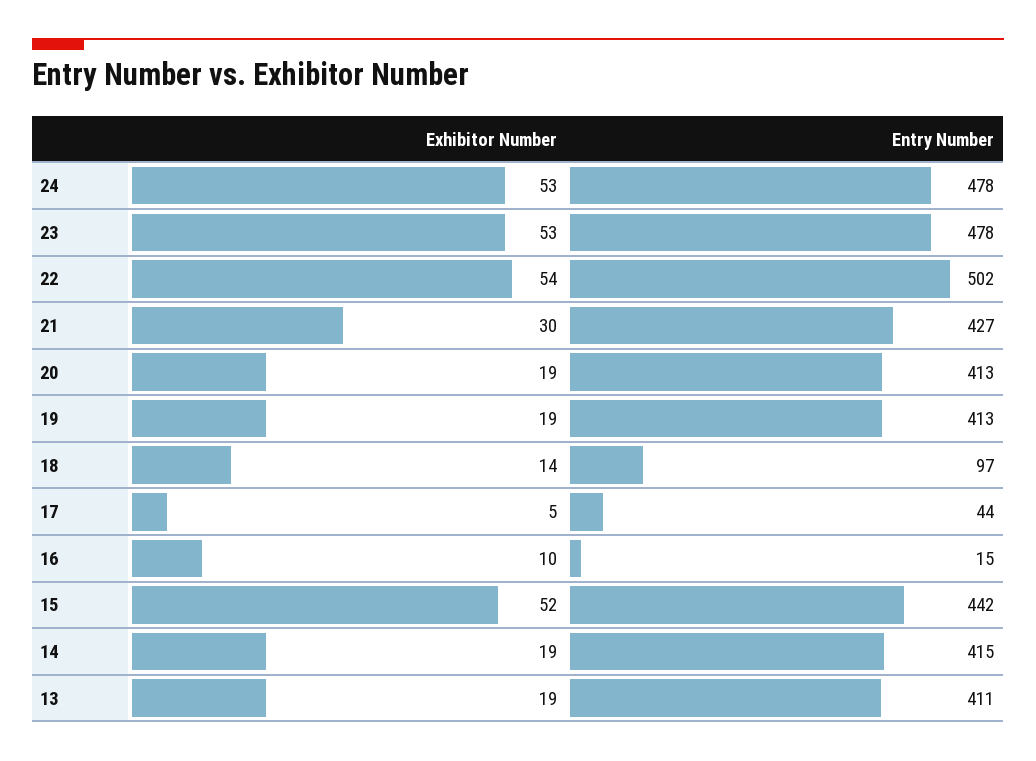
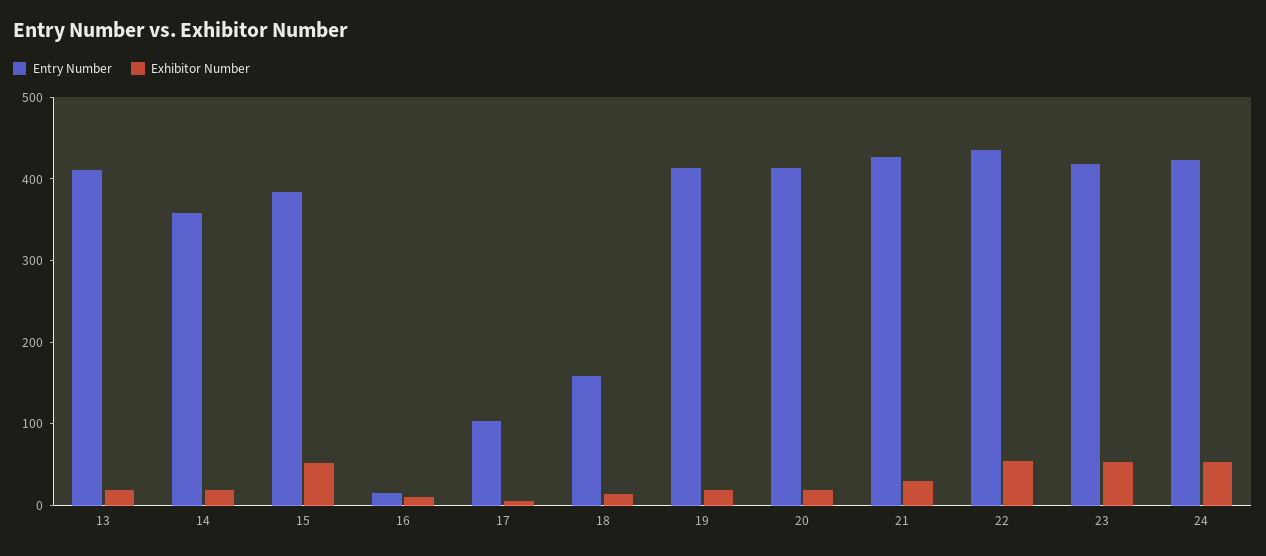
Entry Number, 24: 478 -> 420
Entry Number, 23: 478 -> 420
Entry Number, 22: 502 -> 440
Entry Number, 18: 97 -> 160
Entry Number, 17: 44 -> 100
Entry Number, 15: 442 -> 380
Entry Number, 14: 415 -> 360

